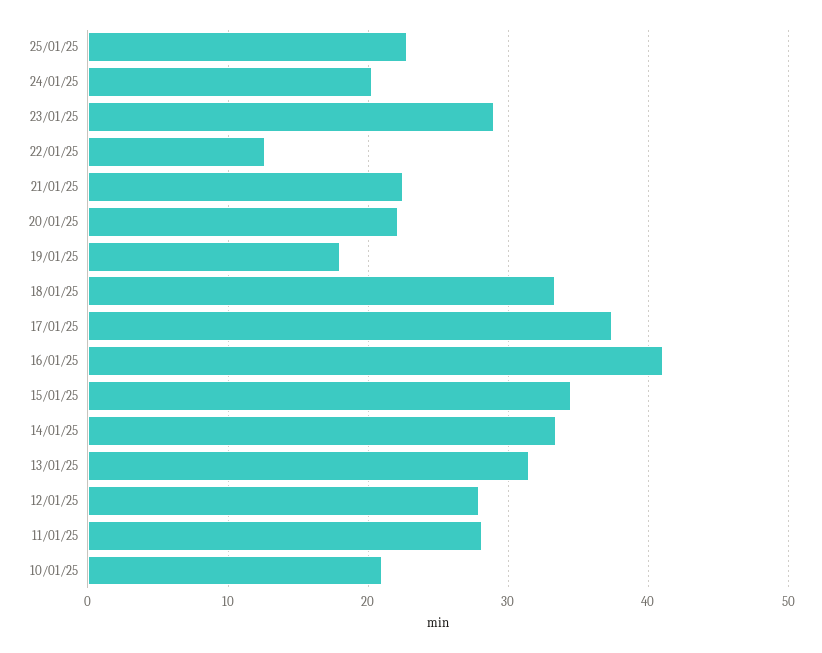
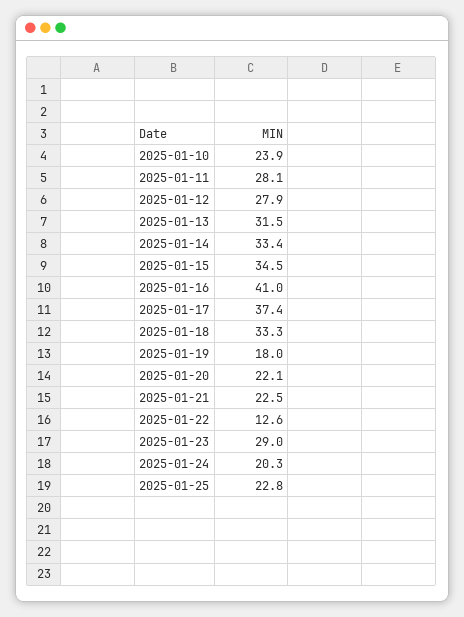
10/01/25: 21 -> 23.9

